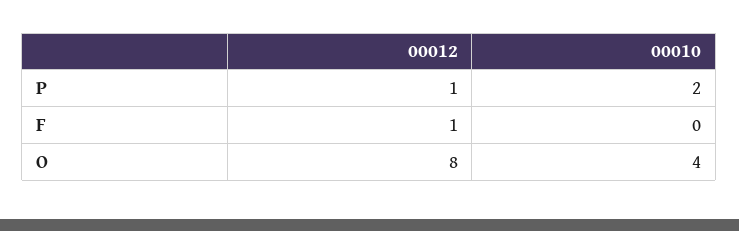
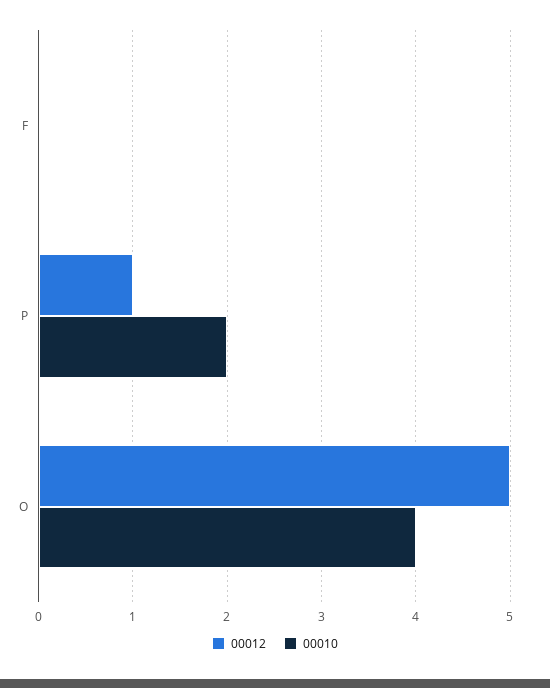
00012, F: 1 -> 0
00012, O: 8 -> 5

